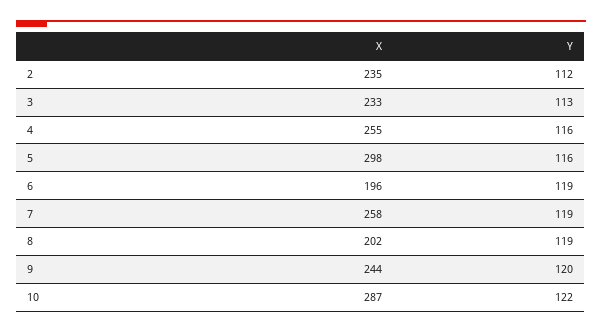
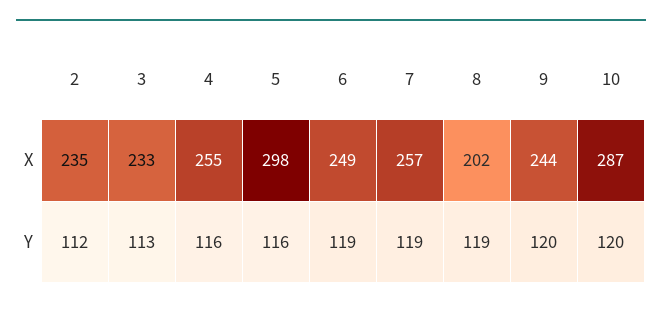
X, 6: 196 -> 249
X, 7: 258 -> 257
Y, 10: 122 -> 120

